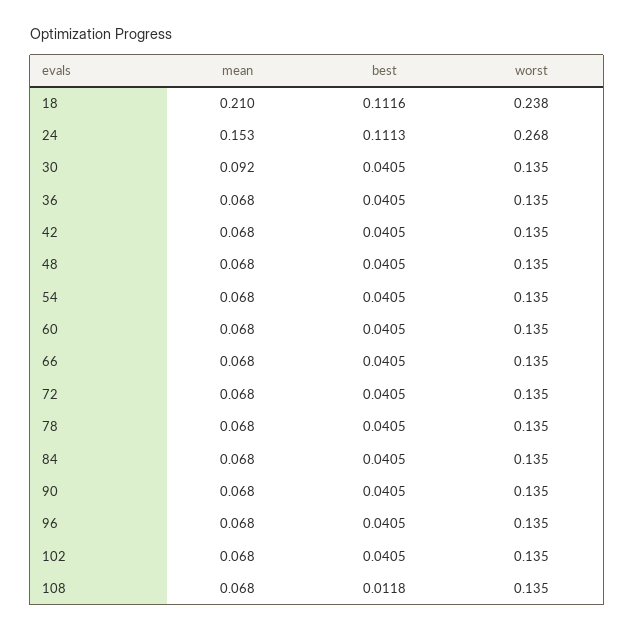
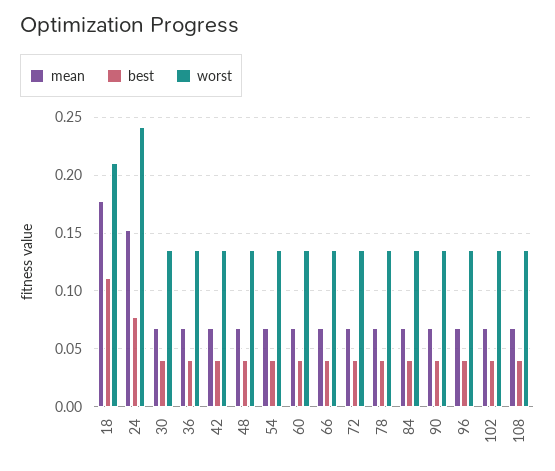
mean, 18: 0.21 -> 0.18
worst, 18: 0.238 -> 0.21
best, 24: 0.1113 -> 0.08
worst, 24: 0.268 -> 0.24
mean, 30: 0.092 -> 0.07
best, 108: 0.0118 -> 0.04

